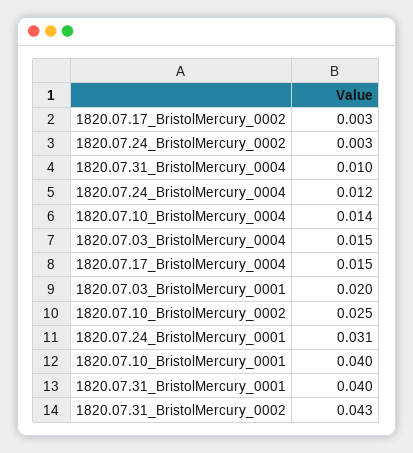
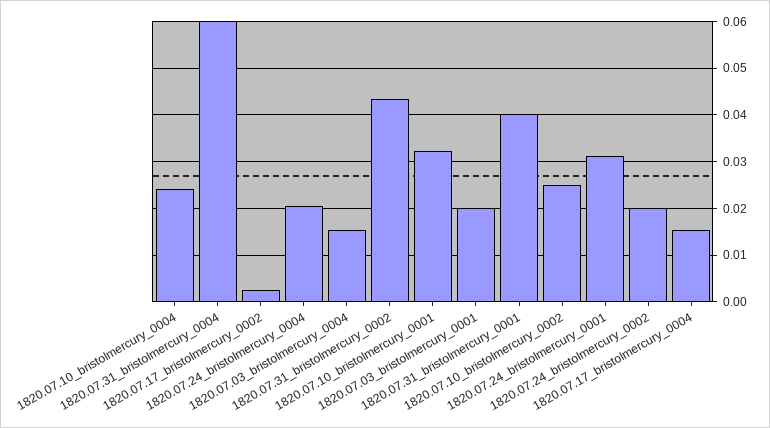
1820.07.24_BristolMercury_0002: 0.003 -> 0.02
1820.07.31_BristolMercury_0004: 0.01 -> 0.06
1820.07.24_BristolMercury_0004: 0.012 -> 0.02
1820.07.10_BristolMercury_0004: 0.014 -> 0.024
1820.07.10_BristolMercury_0001: 0.04 -> 0.032

